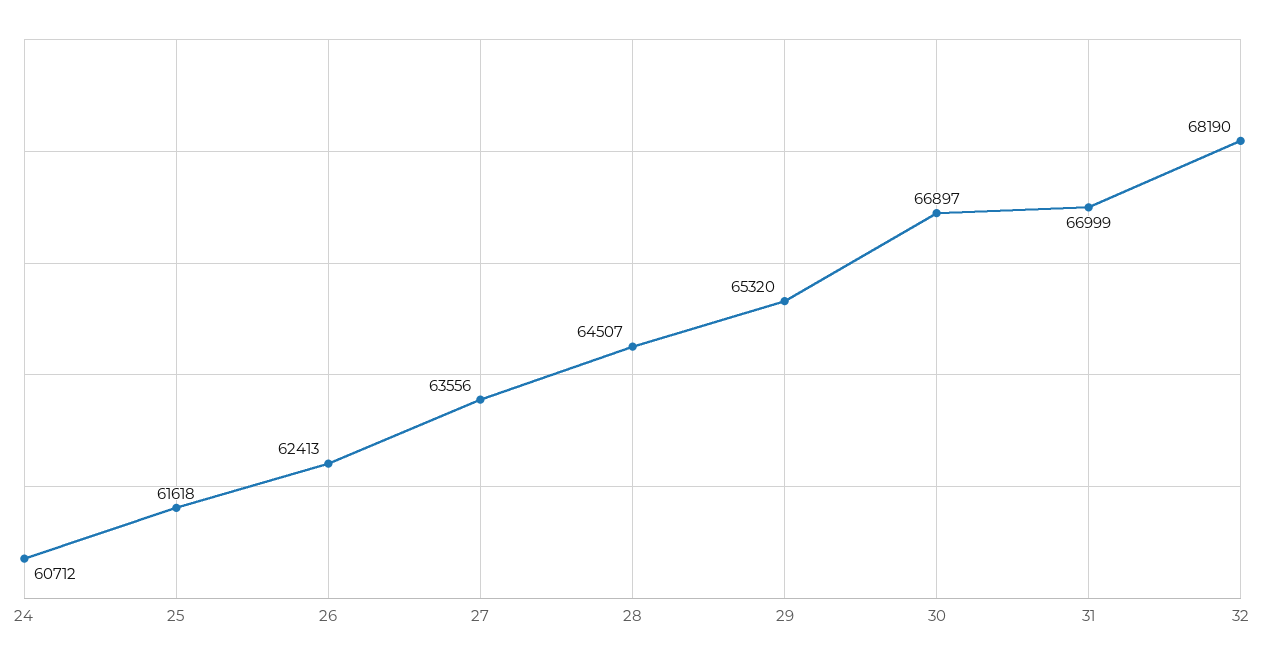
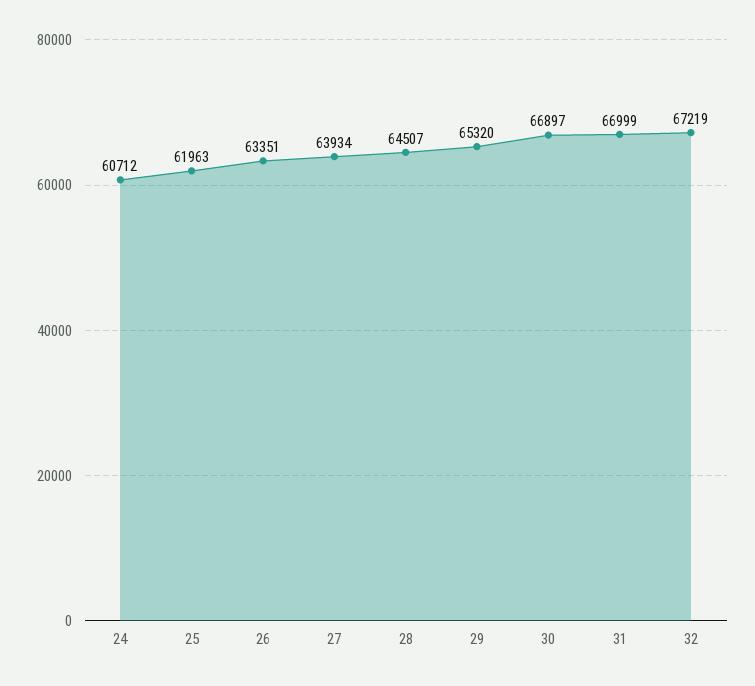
25: 61618 -> 61963
26: 62413 -> 63351
27: 63556 -> 63934
32: 68190 -> 67219

